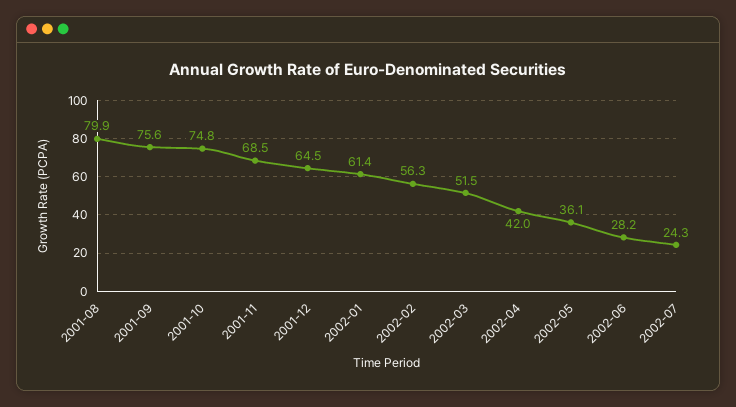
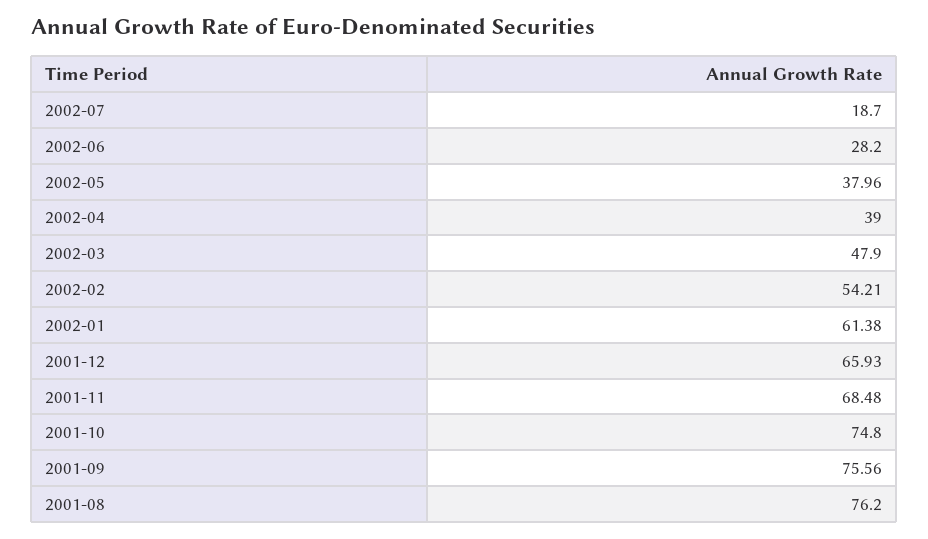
2001-08: 79.9 -> 76.2
2001-12: 64.5 -> 65.93
2002-02: 56.3 -> 54.21
2002-03: 51.5 -> 47.9
2002-04: 42 -> 39
2002-05: 36.1 -> 37.96
2002-07: 24.3 -> 18.7

